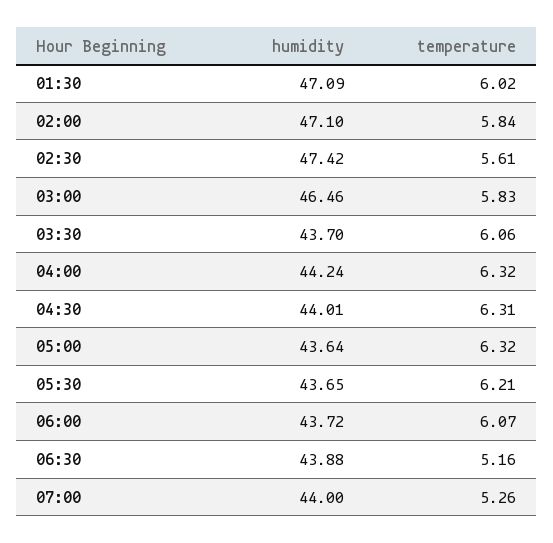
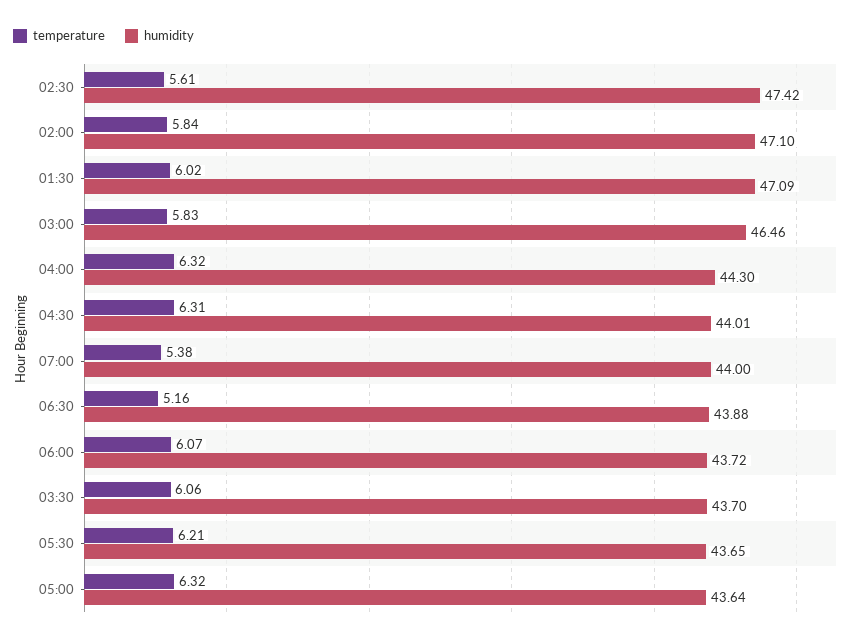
humidity, 04:00: 44.24 -> 44.3
temperature, 07:00: 5.26 -> 5.38

